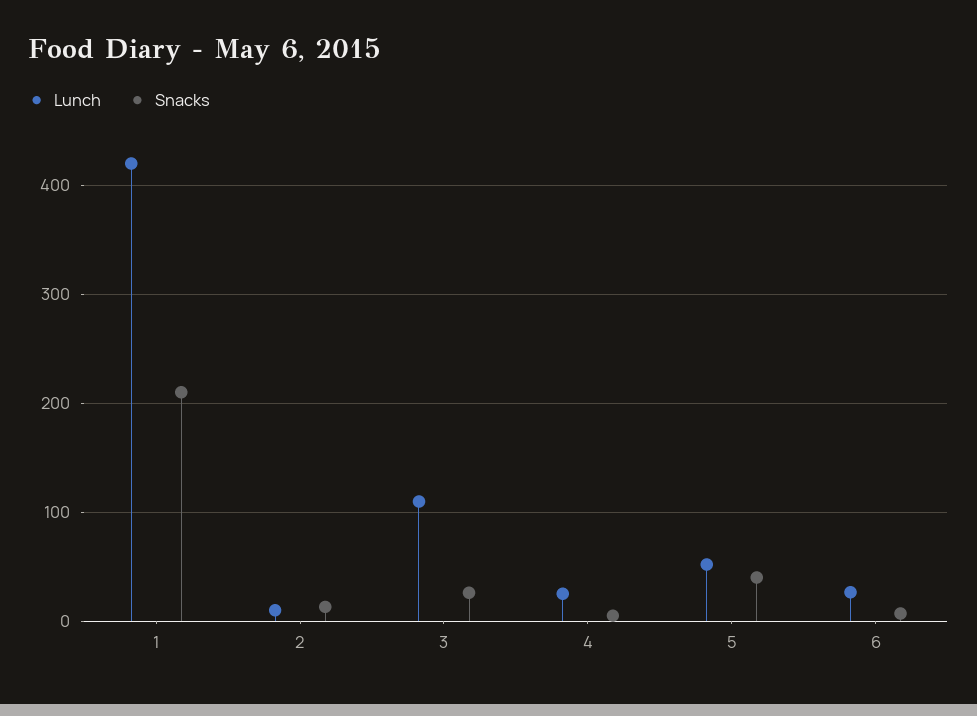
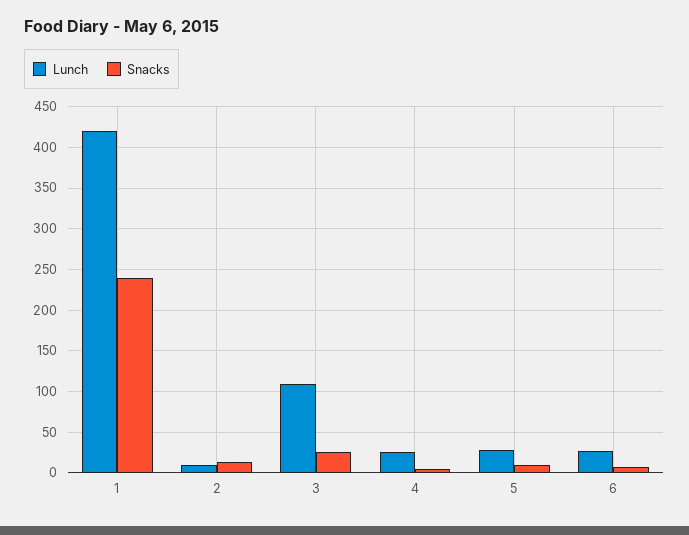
Snacks, 1: 210 -> 240
Lunch, 5: 50 -> 30
Snacks, 5: 40 -> 10

